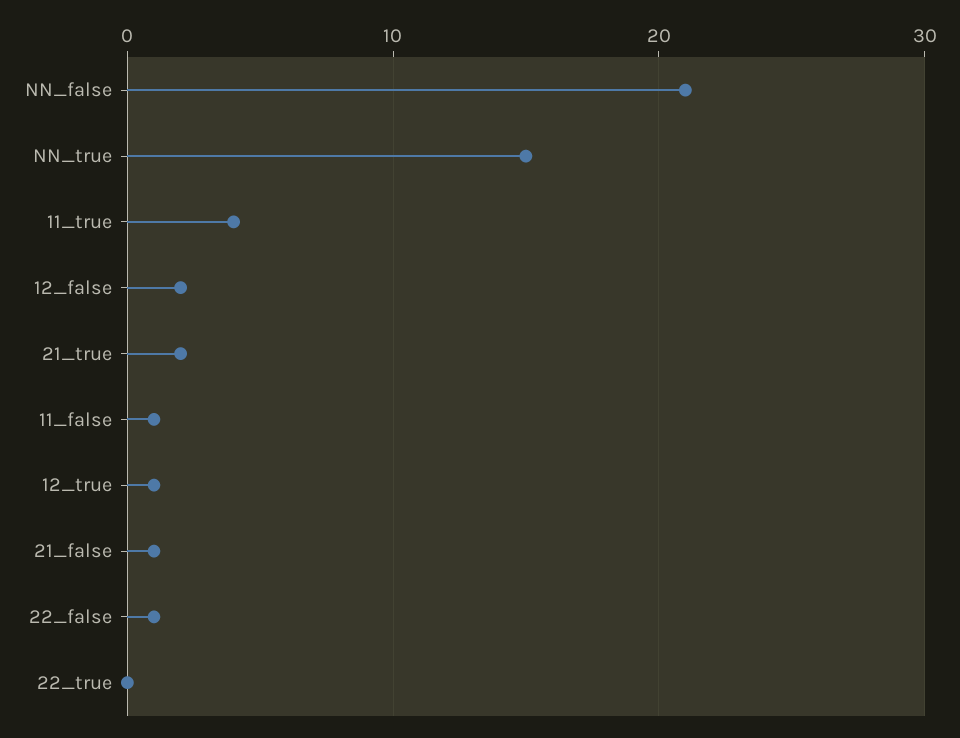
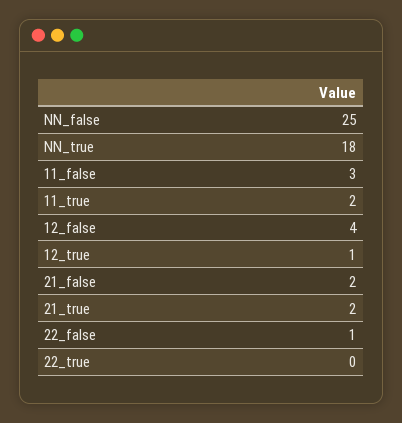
NN_false: 21 -> 25
NN_true: 15 -> 18
11_true: 4 -> 2
12_false: 2 -> 4
11_false: 1 -> 3
21_false: 1 -> 2

